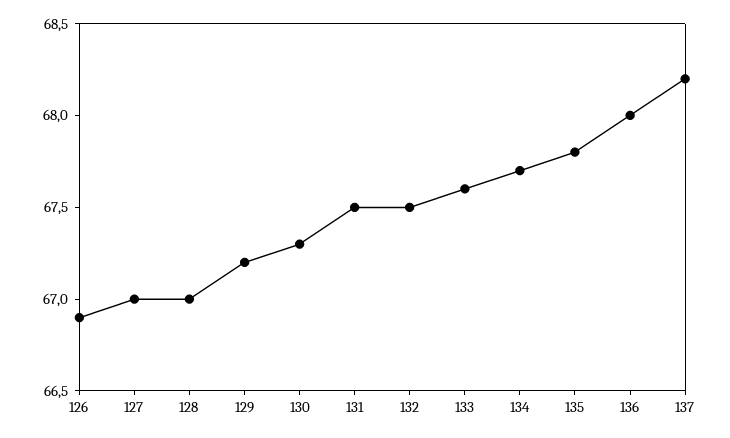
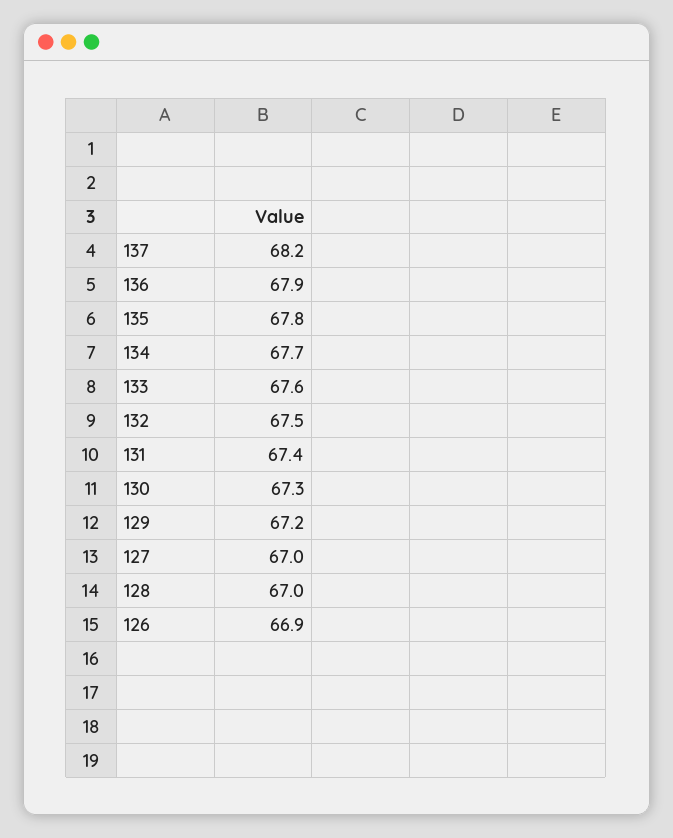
131: 67.5 -> 67.4
136: 68 -> 67.9

